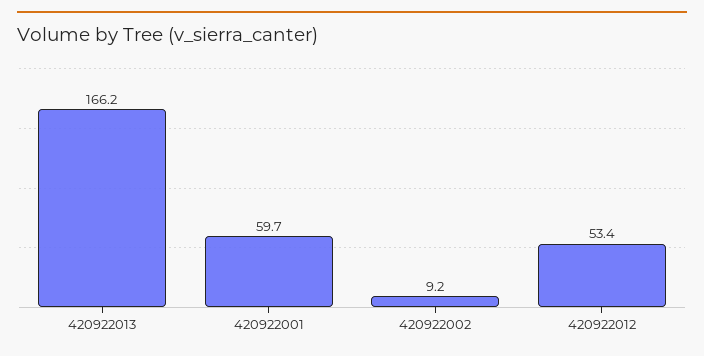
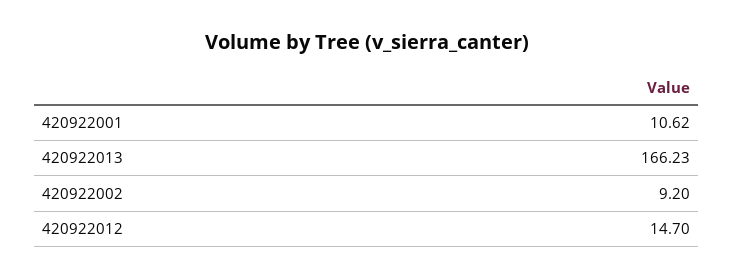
420922001: 59.7 -> 10.62
420922012: 53.4 -> 14.7

